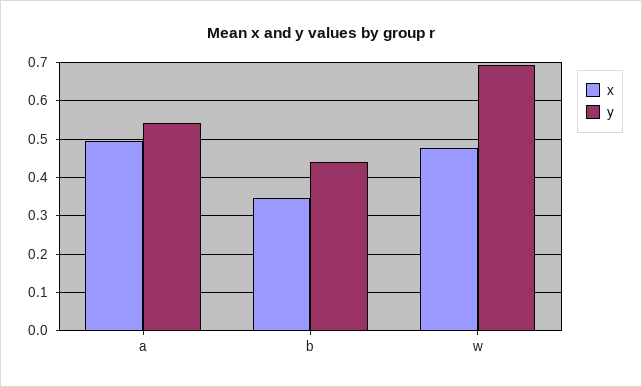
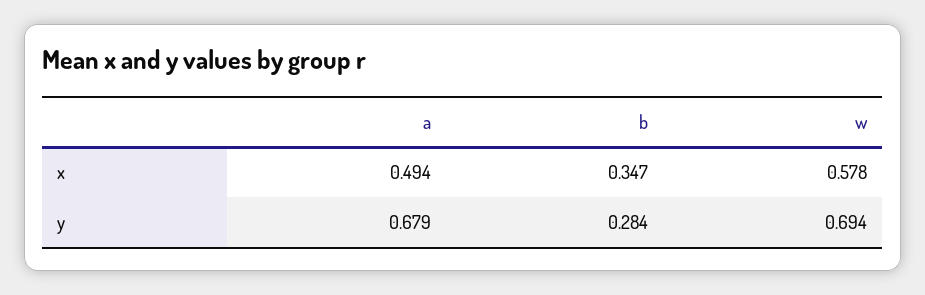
y, a: 0.54 -> 0.679
y, b: 0.44 -> 0.284
x, w: 0.48 -> 0.578

